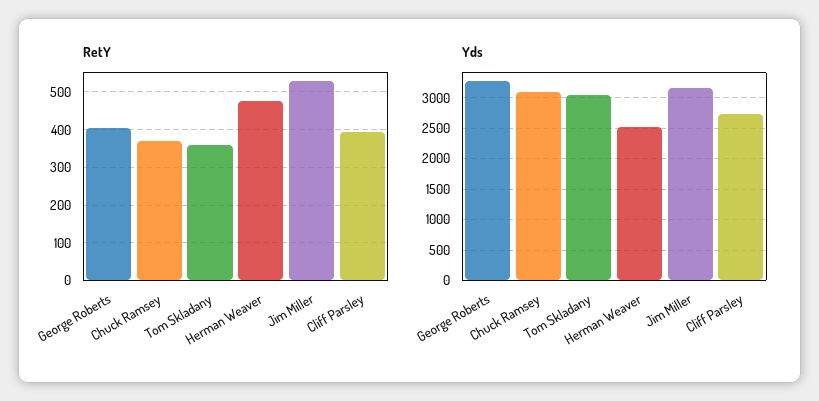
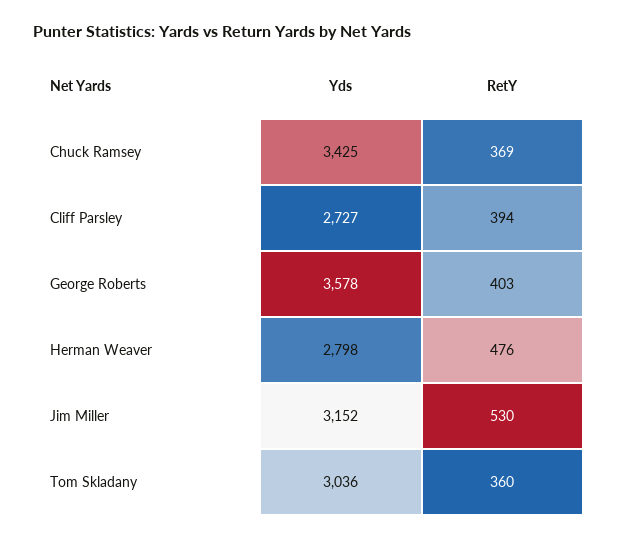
Yds, George Roberts: 3300 -> 3578
Yds, Chuck Ramsey: 3100 -> 3425
Yds, Herman Weaver: 2500 -> 2798

